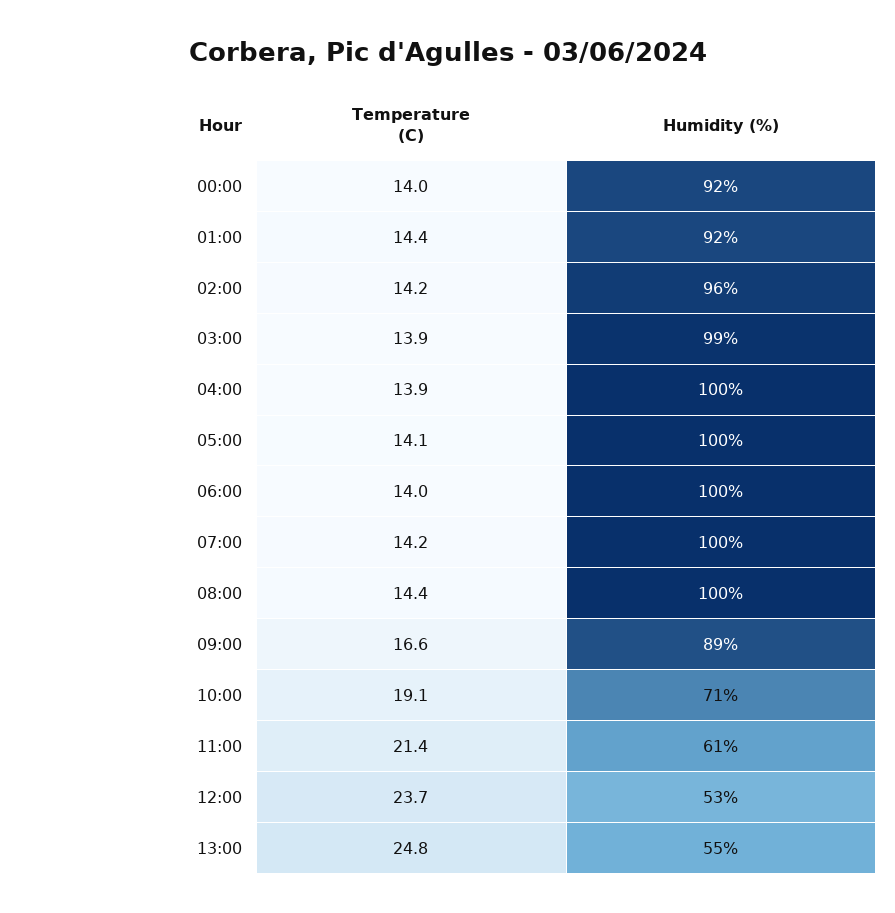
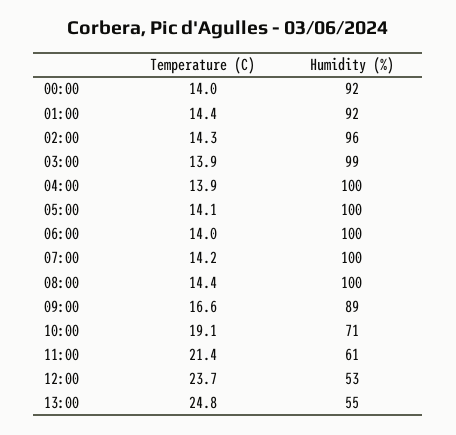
Temperature (C), 02:00: 14.2 -> 14.3

